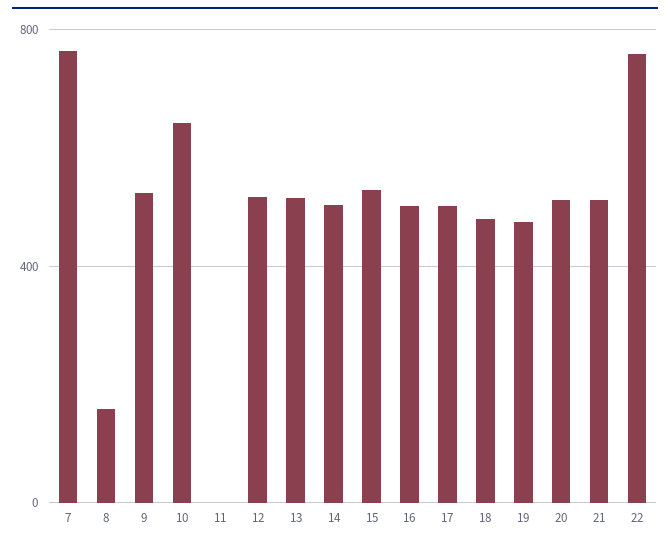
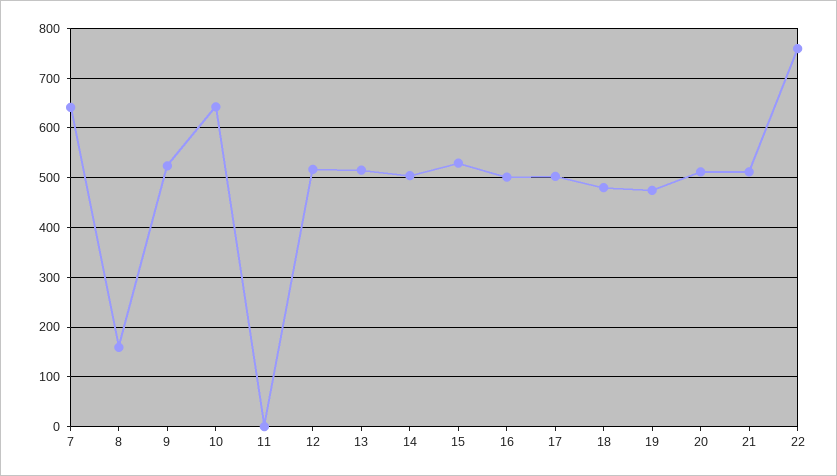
7: 750 -> 640

